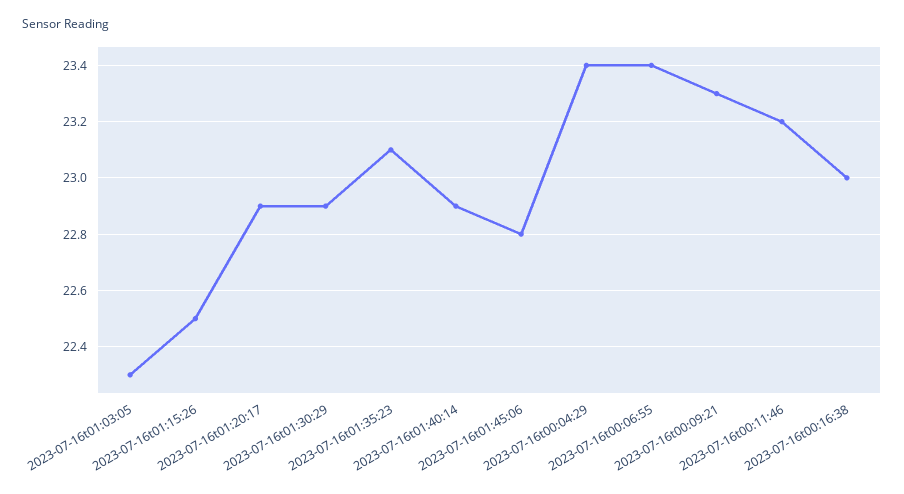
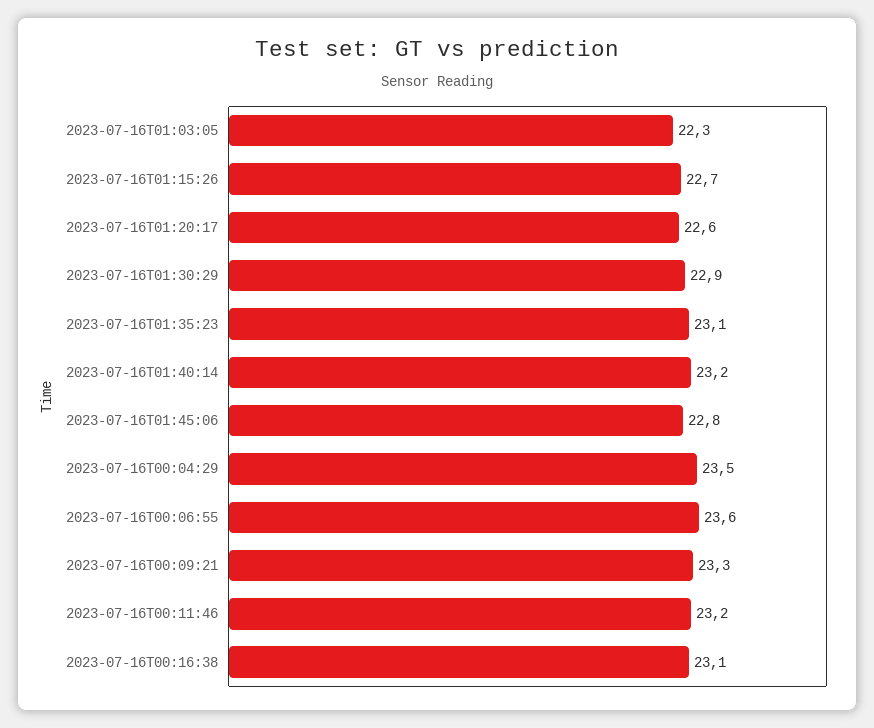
2023-07-16t01:15:26: 22.5 -> 22.7
2023-07-16t01:20:17: 22.9 -> 22.6
2023-07-16t01:40:14: 22.9 -> 23.2
2023-07-16t00:04:29: 23.4 -> 23.5
2023-07-16t00:06:55: 23.4 -> 23.6
2023-07-16t00:16:38: 23 -> 23.1

